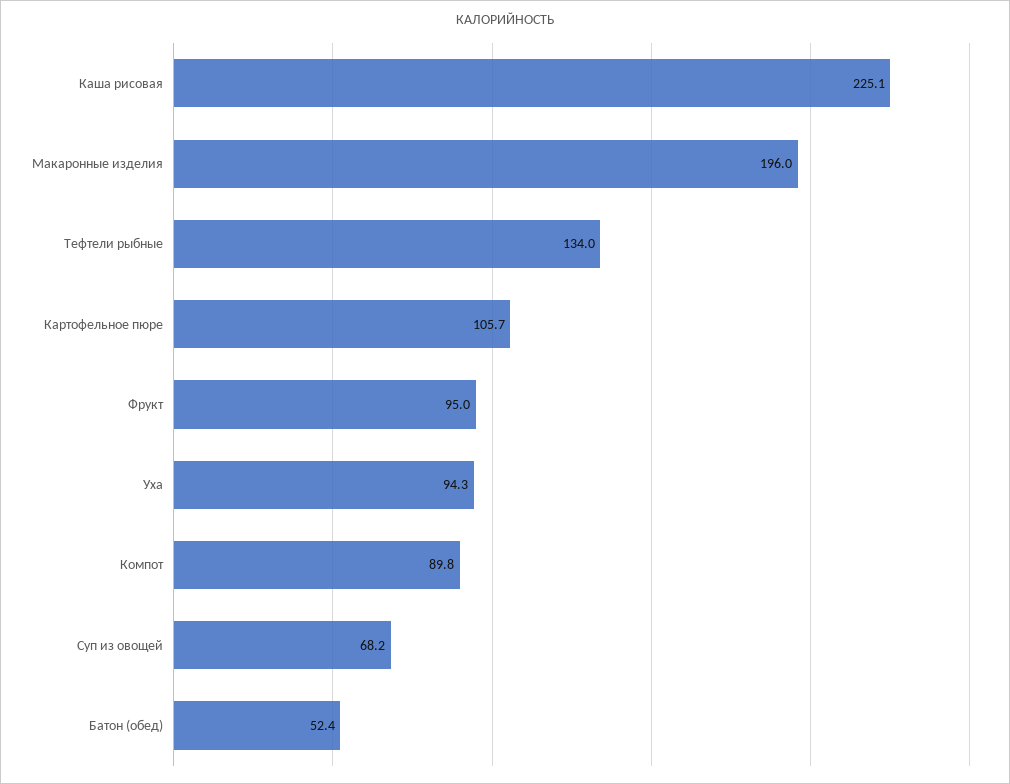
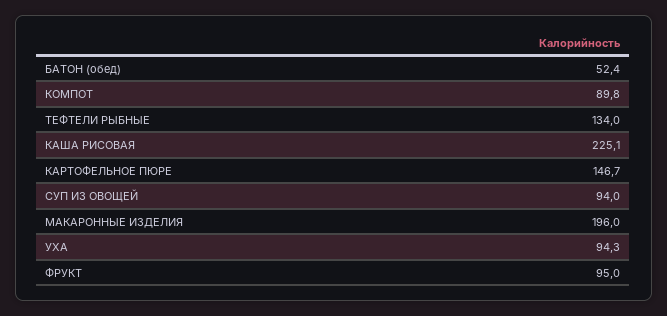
Картофельное пюре: 105.7 -> 146.7
Суп из овощей: 68.2 -> 94

